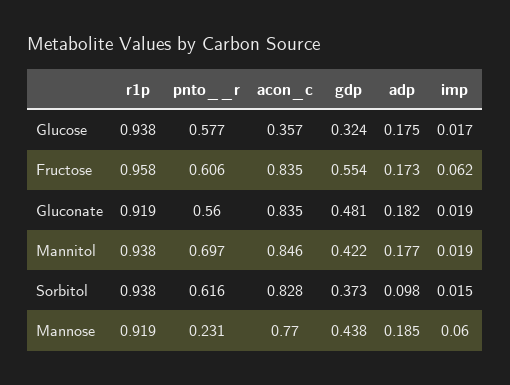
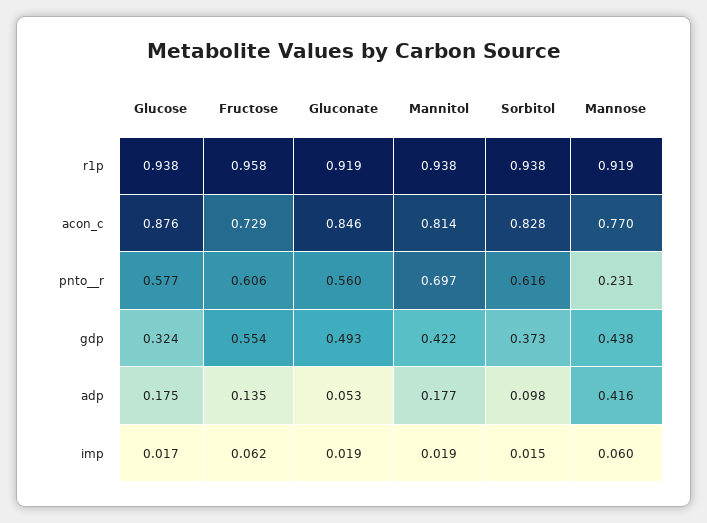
acon_c, Glucose: 0.357 -> 0.876
acon_c, Fructose: 0.835 -> 0.729
adp, Fructose: 0.173 -> 0.135
acon_c, Gluconate: 0.835 -> 0.846
gdp, Gluconate: 0.481 -> 0.493
adp, Gluconate: 0.182 -> 0.053
acon_c, Mannitol: 0.846 -> 0.814
adp, Mannose: 0.185 -> 0.416

